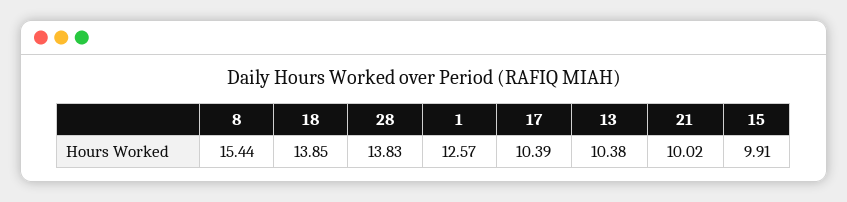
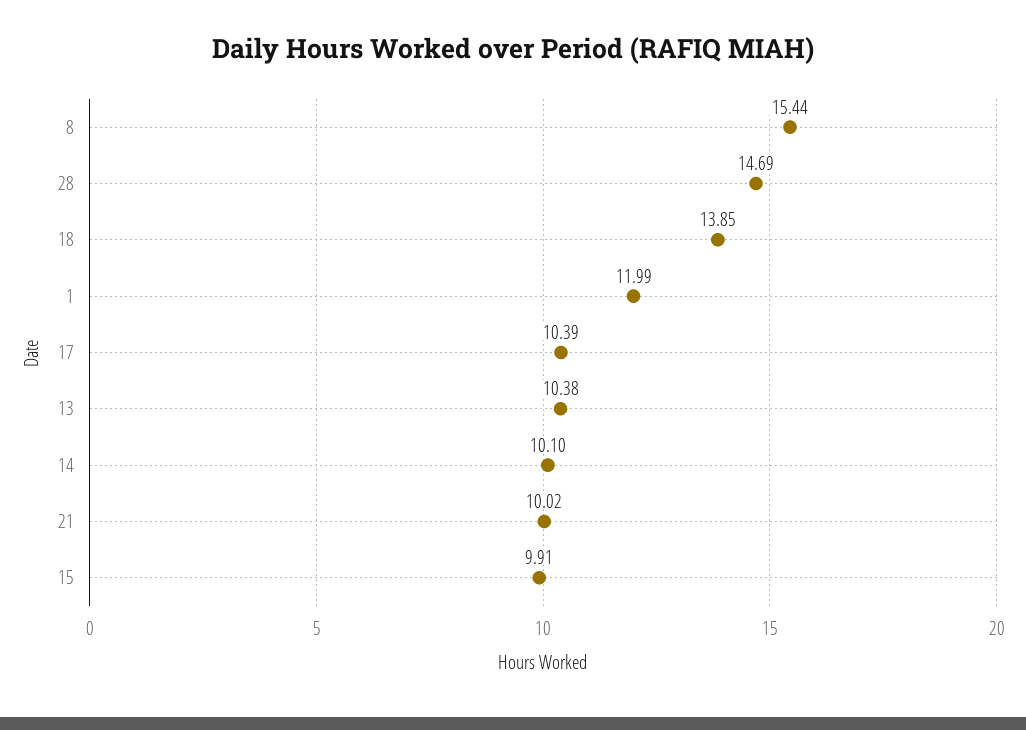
28: 13.83 -> 14.69
1: 12.57 -> 11.99
14: none -> 10.1

